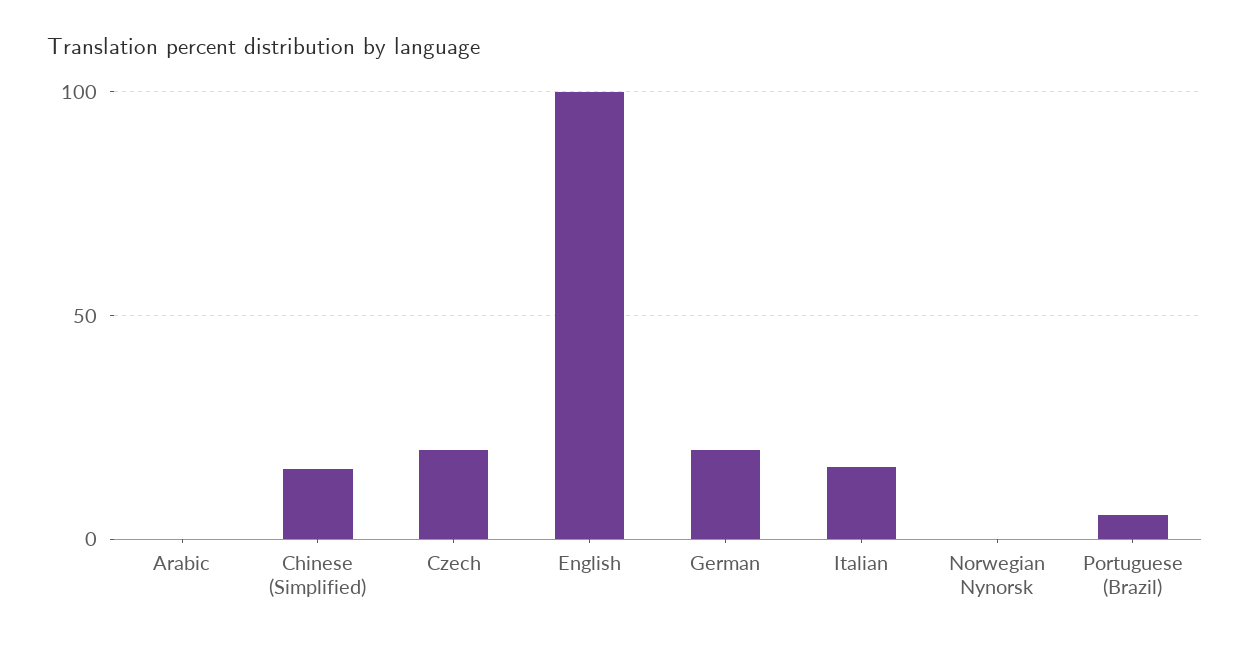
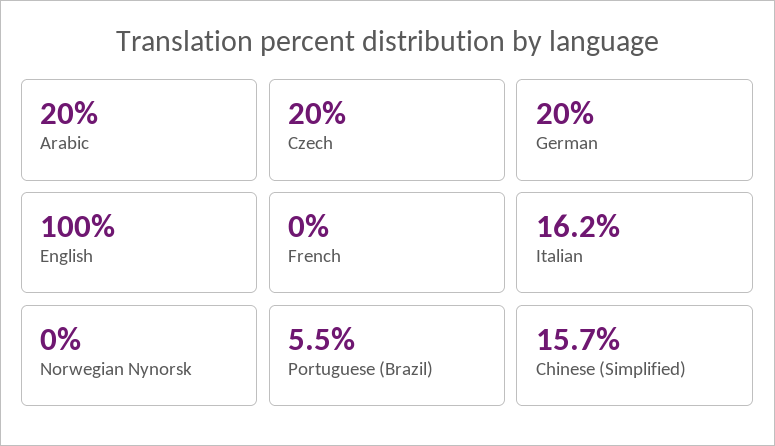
Arabic: 0 -> 20
French: none -> 0

